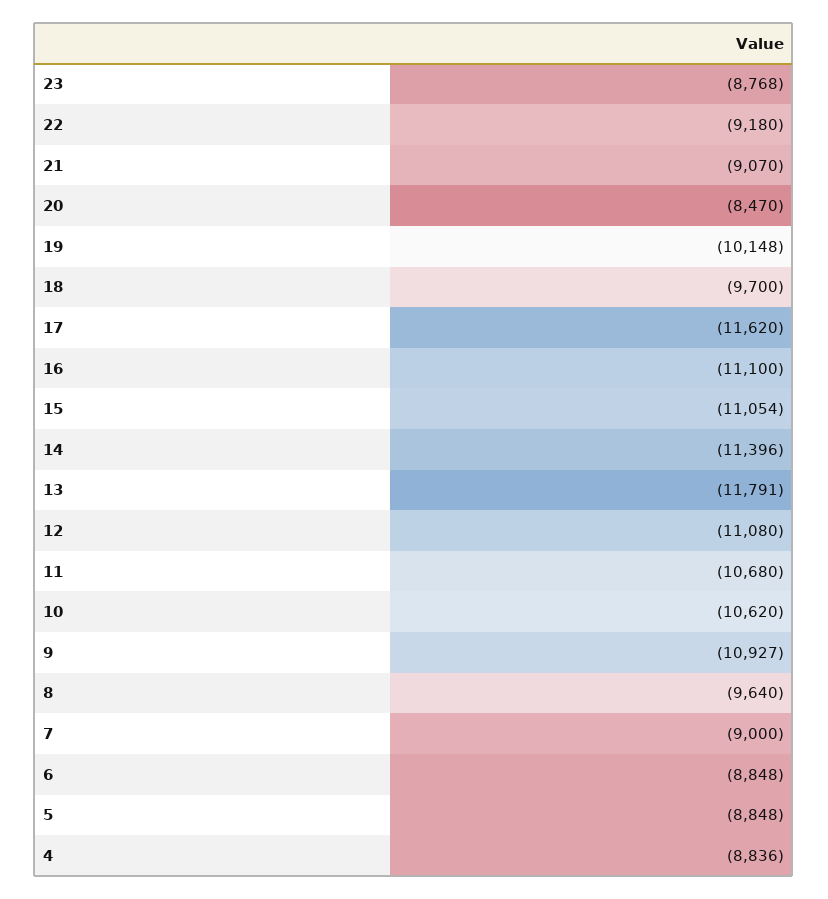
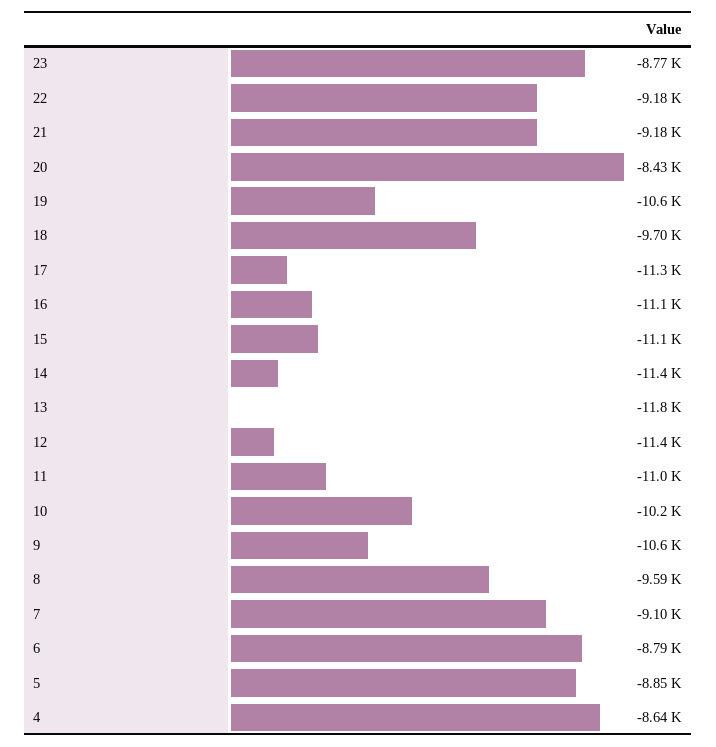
21: -9070 -> -9180
20: -8470 -> -8430
19: -10148 -> -10600
17: -11620 -> -11300
12: -11080 -> -11400
11: -10680 -> -11000
10: -10620 -> -10200
9: -10927 -> -10600
8: -9640 -> -9590
7: -9000 -> -9100
6: -8848 -> -8790
4: -8836 -> -8640

